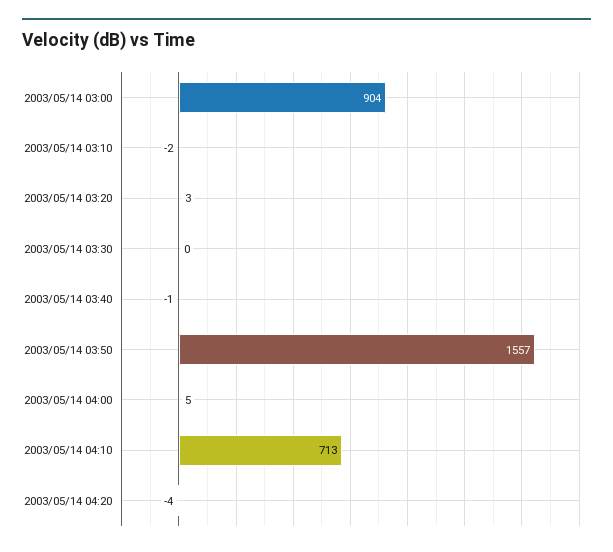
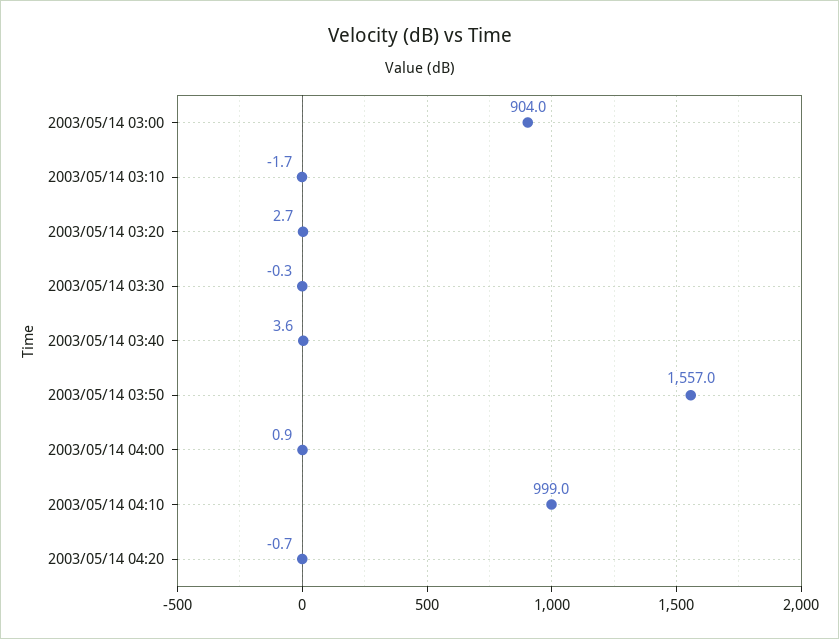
2003/05/14 03:40: -1 -> 3.6
2003/05/14 04:00: 5 -> 0.9
2003/05/14 04:10: 713 -> 999
2003/05/14 04:20: -4 -> -0.7

